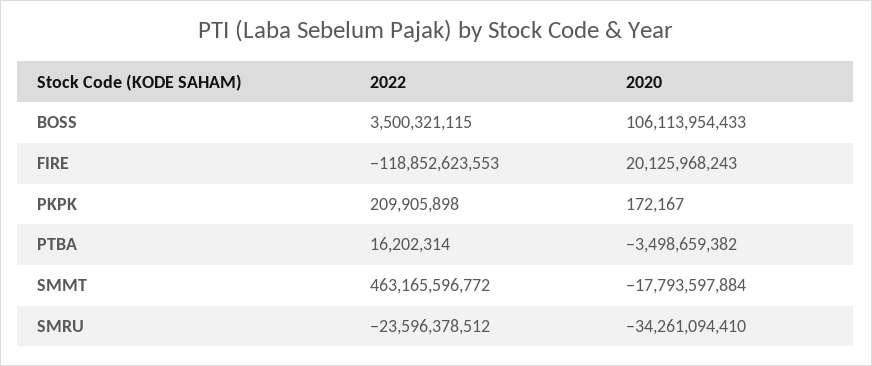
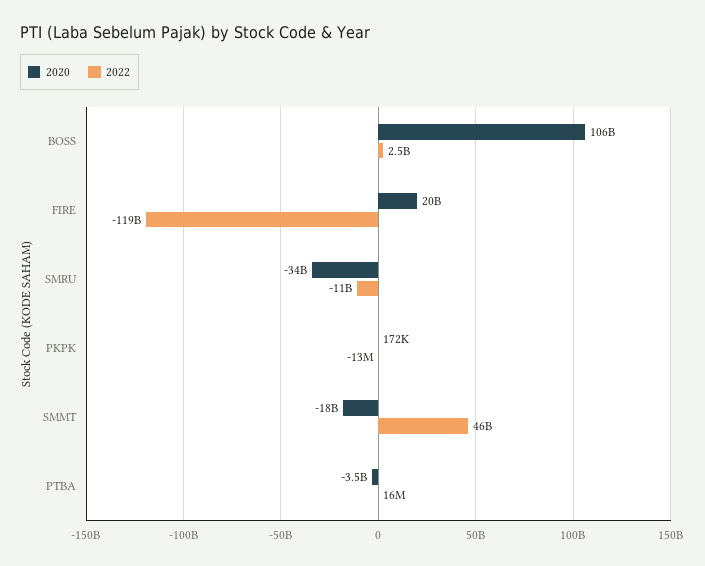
2022, BOSS: 3500321115 -> 2500000000
2022, PKPK: 209905898 -> -13000000
2022, SMMT: 463165596772 -> 46000000000
2022, SMRU: -23596378512 -> -11000000000

